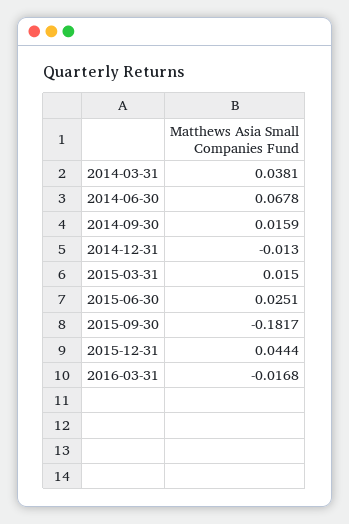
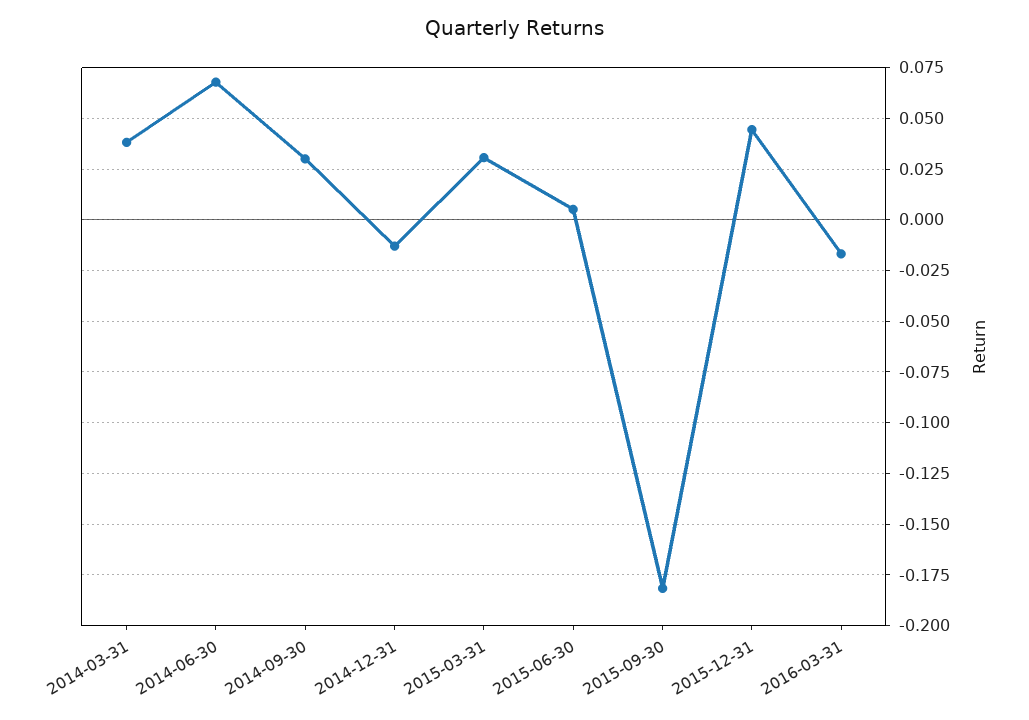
2014-09-30: 0.0159 -> 0.03
2015-03-31: 0.015 -> 0.03
2015-06-30: 0.0251 -> 0.005

